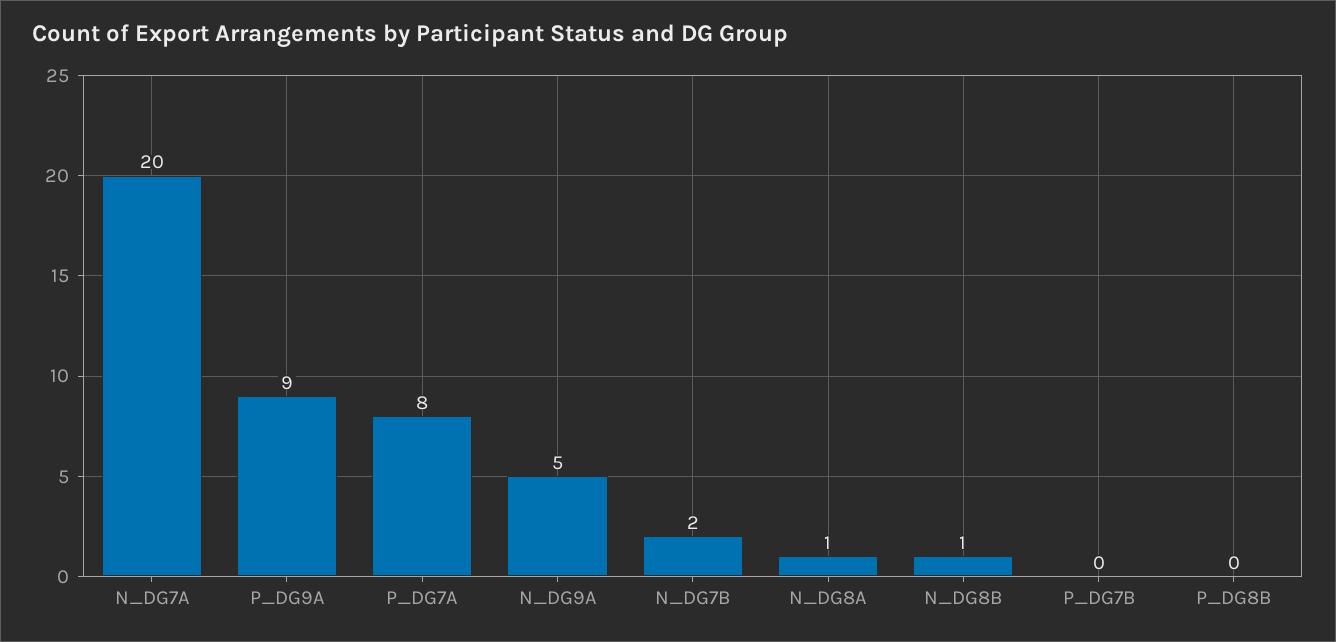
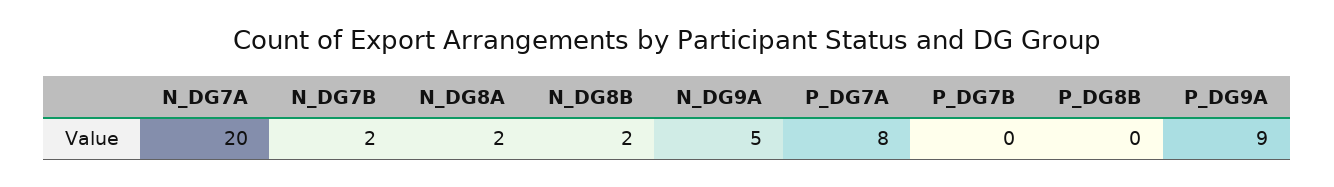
N_DG8A: 1 -> 2
N_DG8B: 1 -> 2

